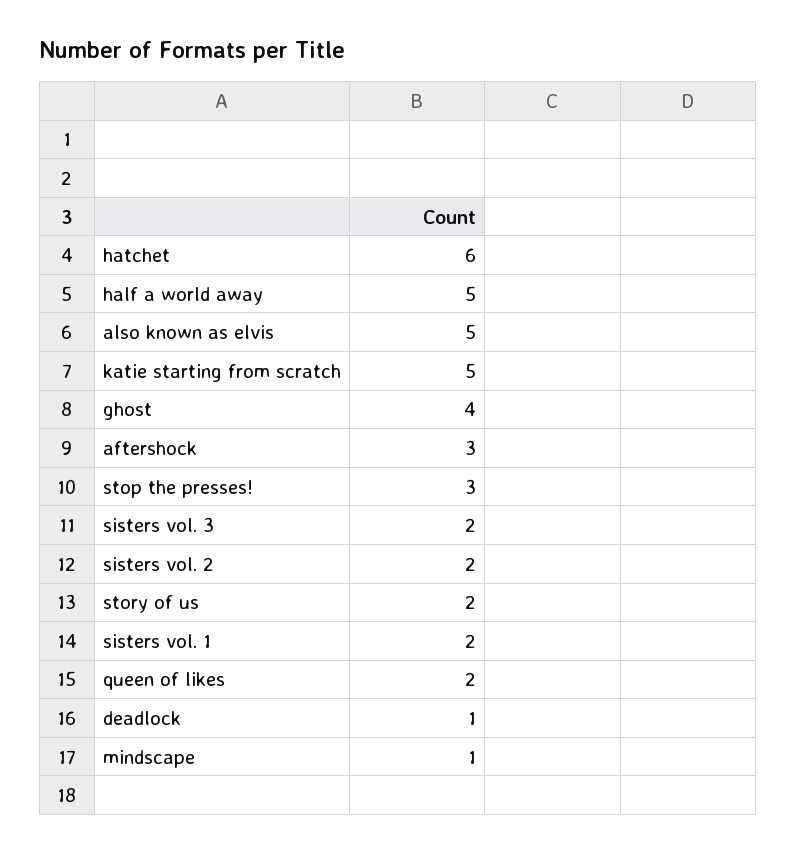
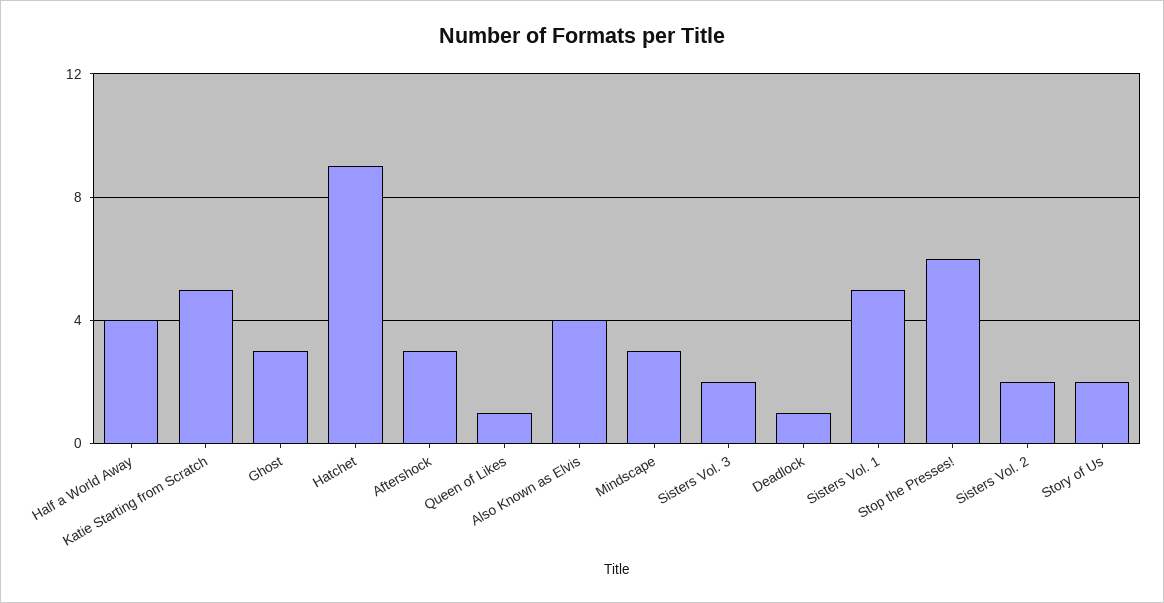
hatchet: 6 -> 9
half a world away: 5 -> 4
also known as elvis: 5 -> 4
ghost: 4 -> 3
stop the presses!: 3 -> 6
sisters vol. 1: 2 -> 5
queen of likes: 2 -> 1
mindscape: 1 -> 3

